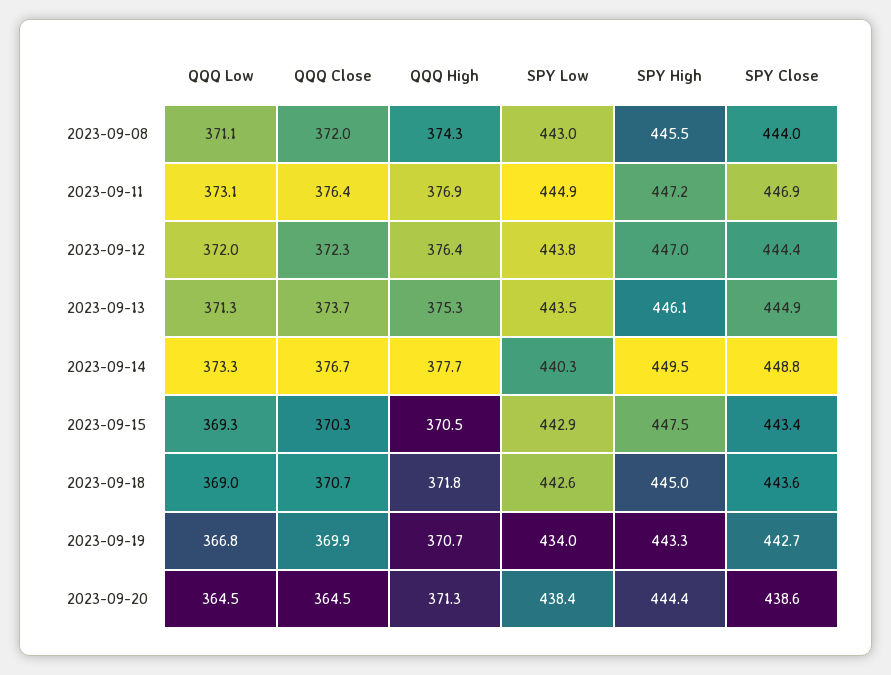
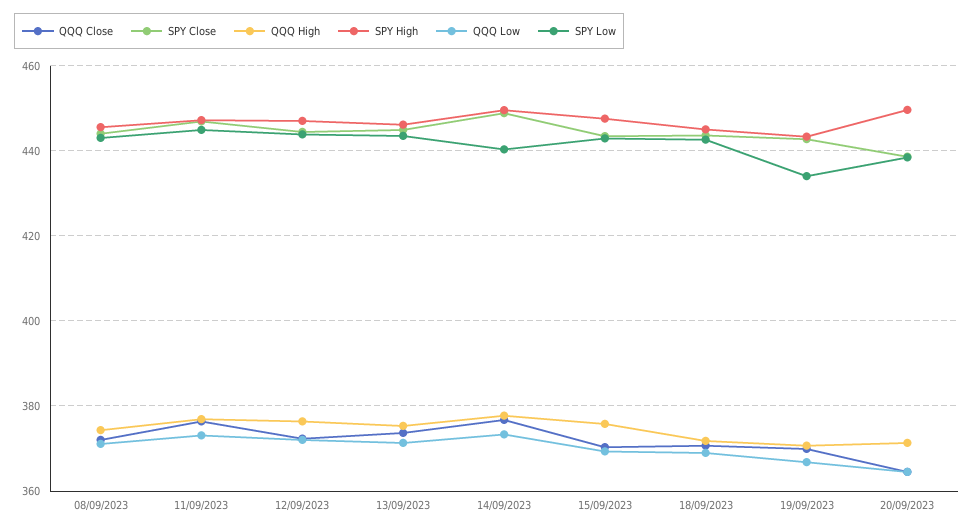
QQQ High, 2023-09-15: 370.5 -> 376
SPY High, 2023-09-20: 444.4 -> 450

